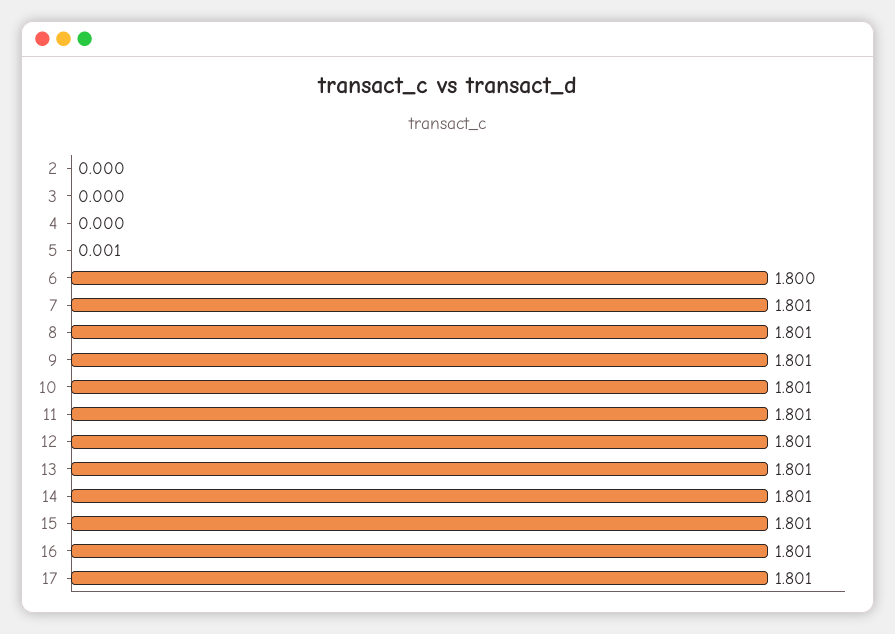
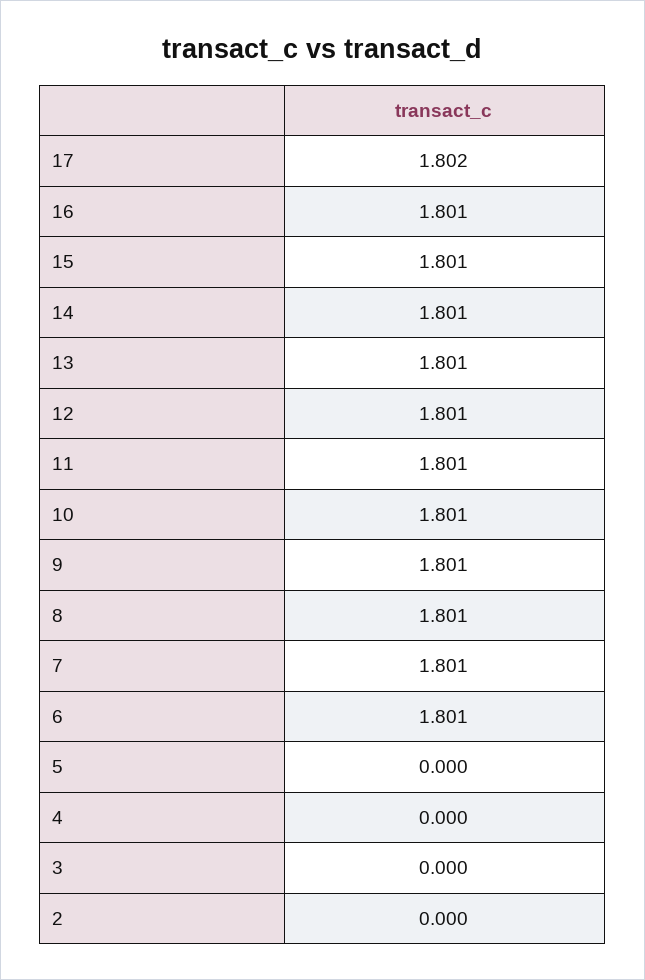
5: 0.001 -> 0
6: 1.8 -> 1.801
17: 1.801 -> 1.802

